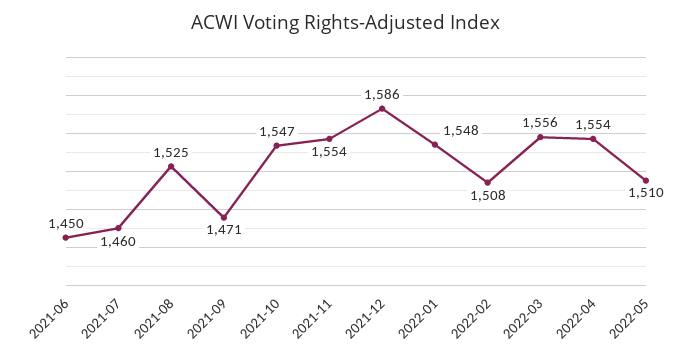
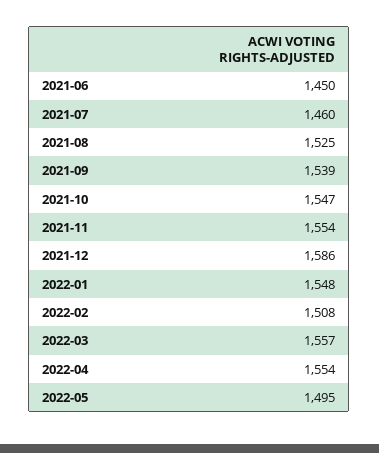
2021-09: 1471 -> 1539
2022-03: 1556 -> 1557
2022-05: 1510 -> 1495

